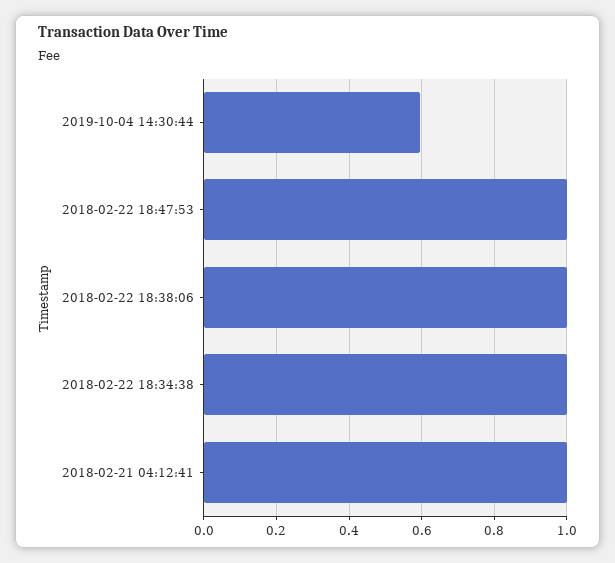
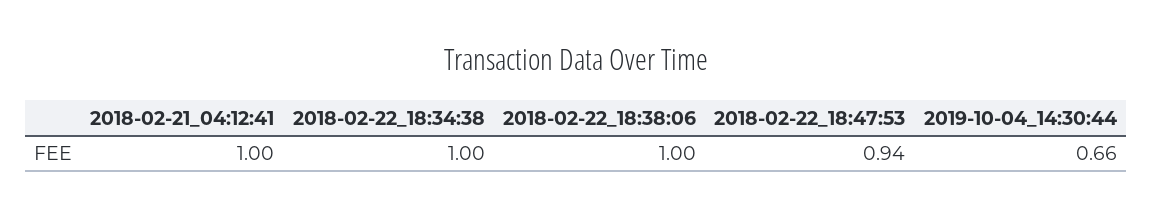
2019-10-04 14:30:44: 0.6 -> 0.66
2018-02-22 18:47:53: 1 -> 0.94

